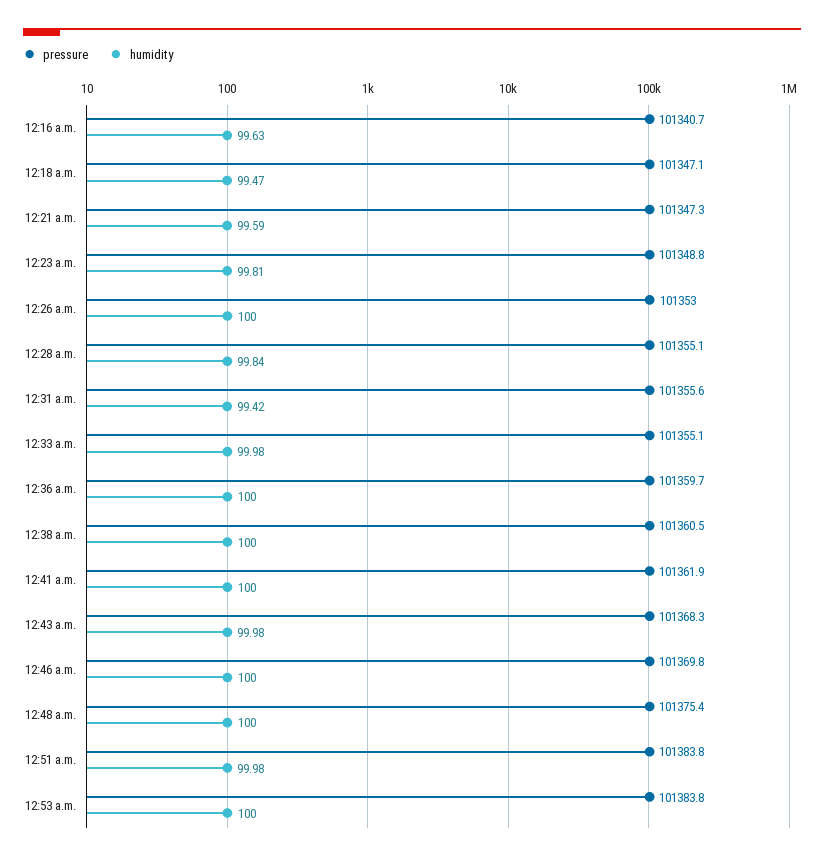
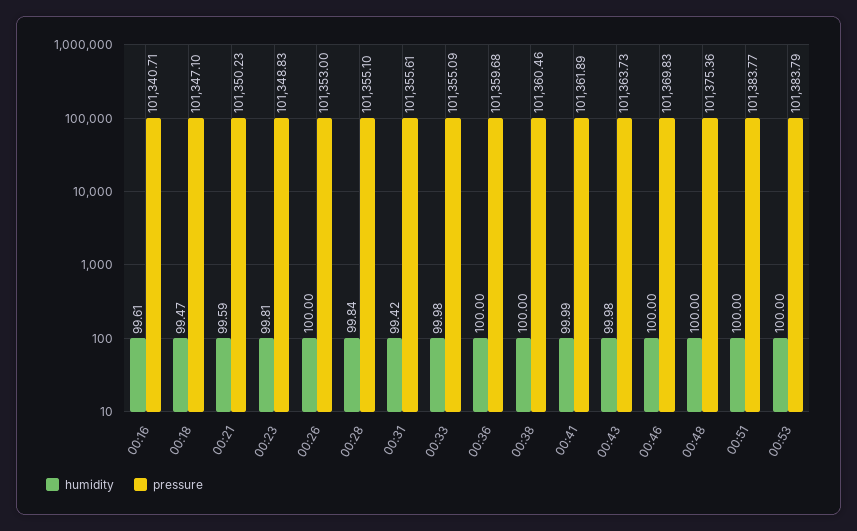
humidity, 12:16 a.m.: 99.63 -> 99.61
pressure, 12:21 a.m.: 101347.3 -> 101350.23
humidity, 12:41 a.m.: 100 -> 99.99
pressure, 12:43 a.m.: 101368.3 -> 101363.73
humidity, 12:51 a.m.: 99.98 -> 100

